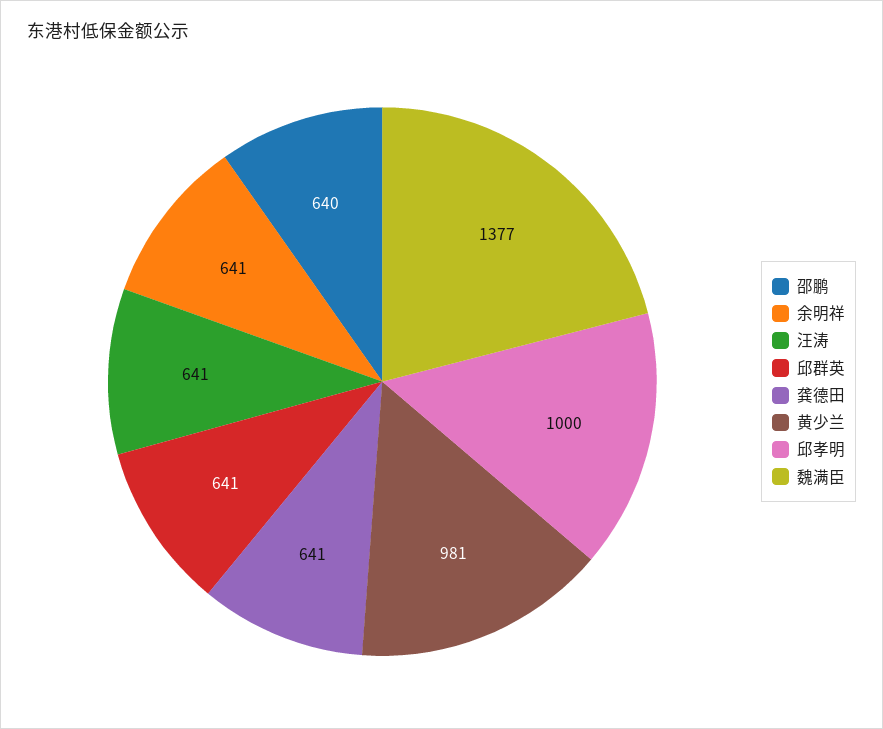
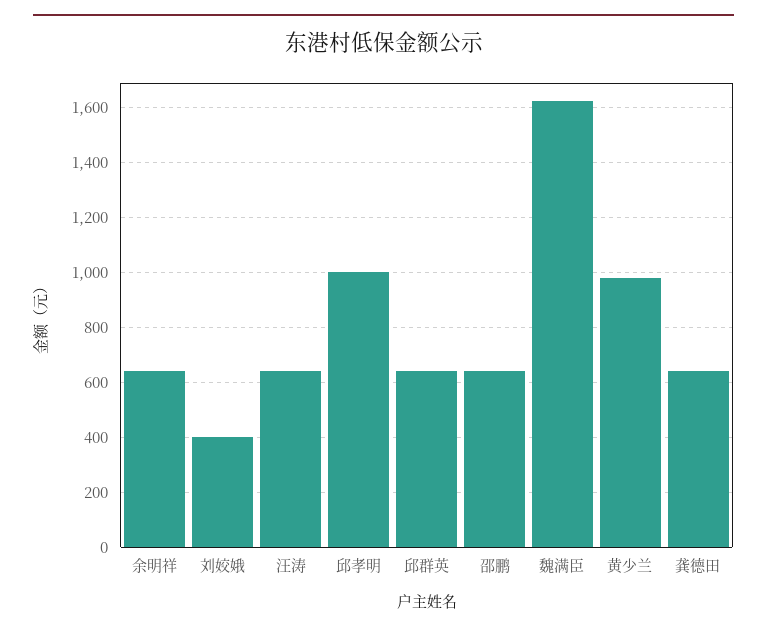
魏满臣: 1377 -> 1625
刘姣娥: none -> 400

